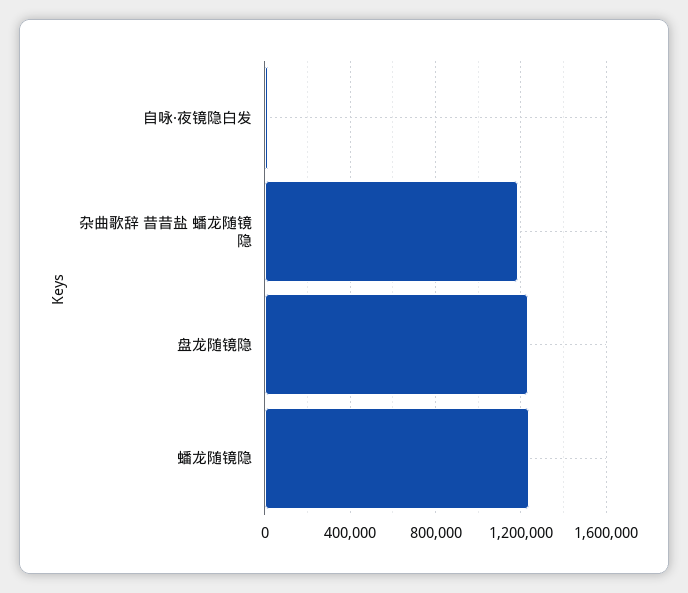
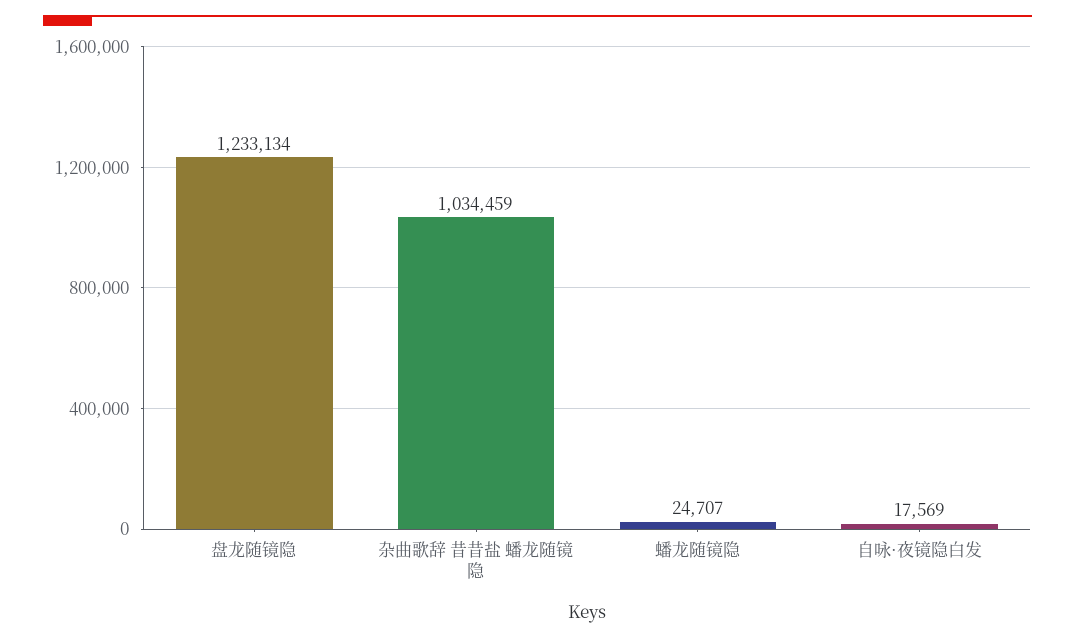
杂曲歌辞 昔昔盐 蟠龙随镜隐: 1200000 -> 1034459
蟠龙随镜隐: 1250000 -> 24707

